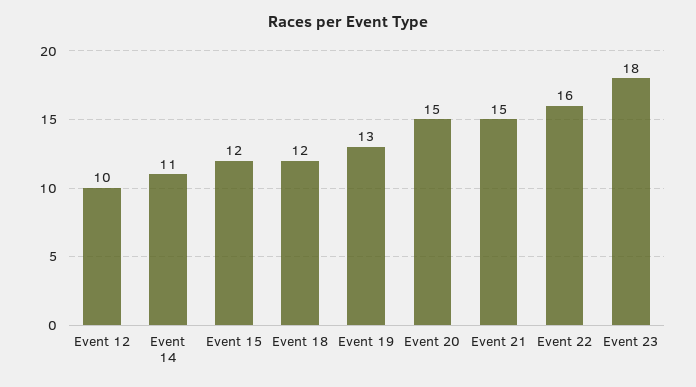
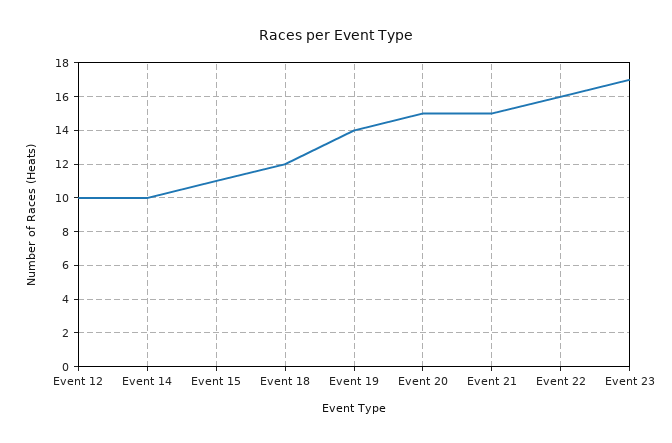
Event 14: 11 -> 10
Event 15: 12 -> 11
Event 19: 13 -> 14
Event 23: 18 -> 17

